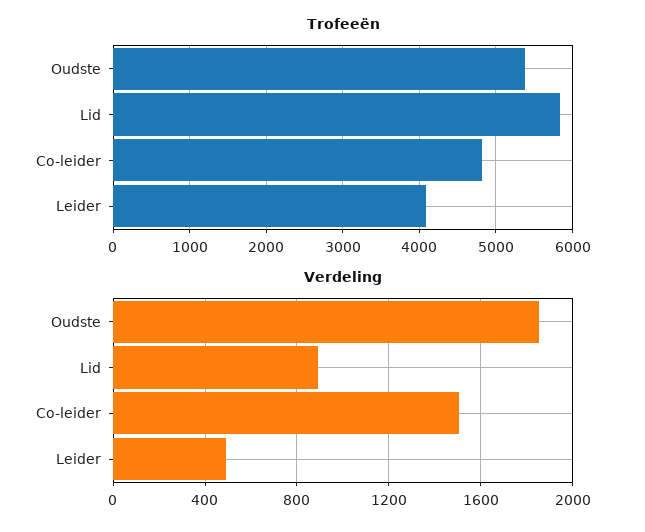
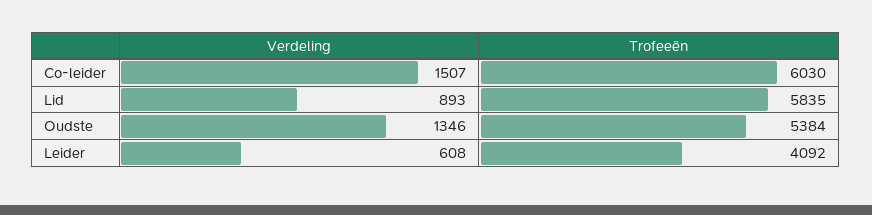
Trofeeën, Co-leider: 4800 -> 6030
Verdeling, Oudste: 1850 -> 1346
Verdeling, Leider: 500 -> 608

